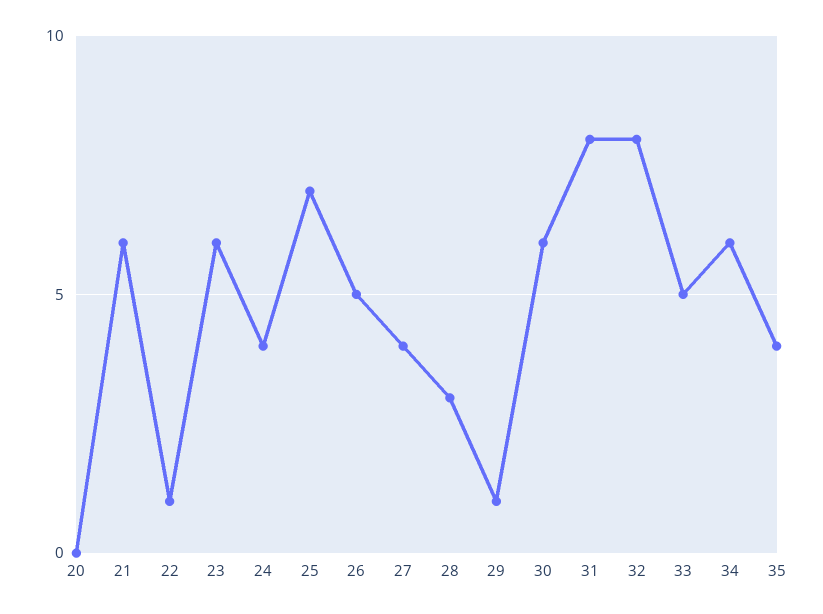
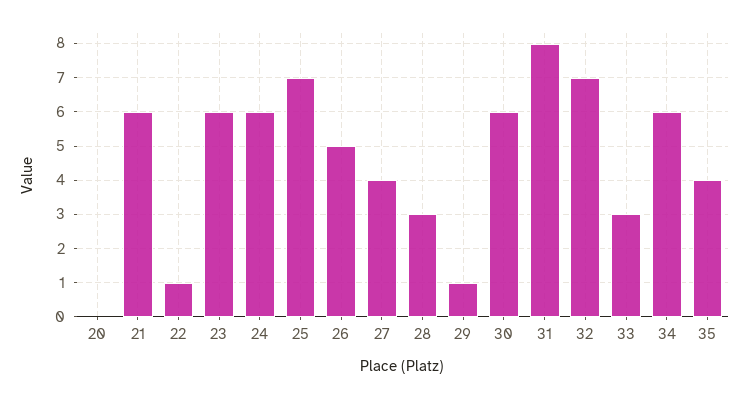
24: 4 -> 6
32: 8 -> 7
33: 5 -> 3

